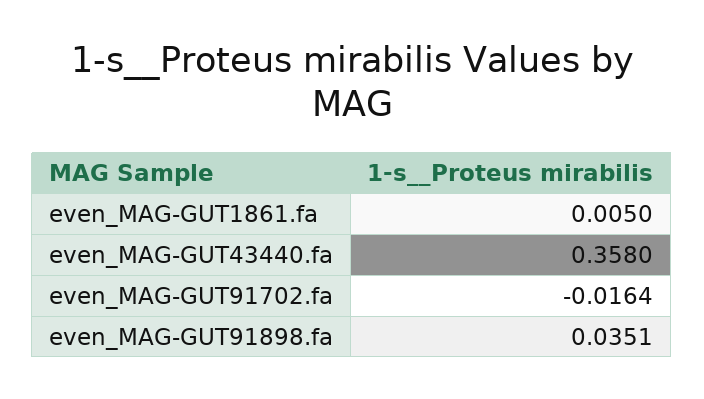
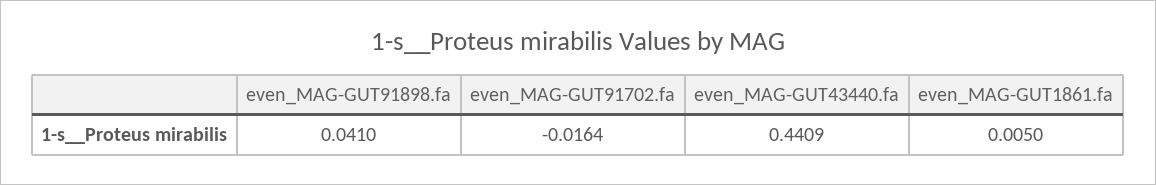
even_MAG-GUT43440.fa: 0.358 -> 0.4409
even_MAG-GUT91898.fa: 0.0351 -> 0.041

